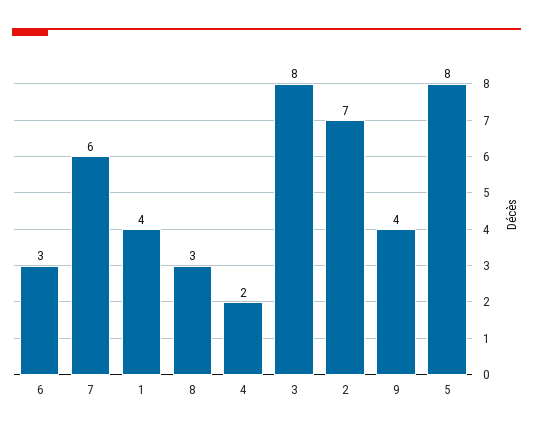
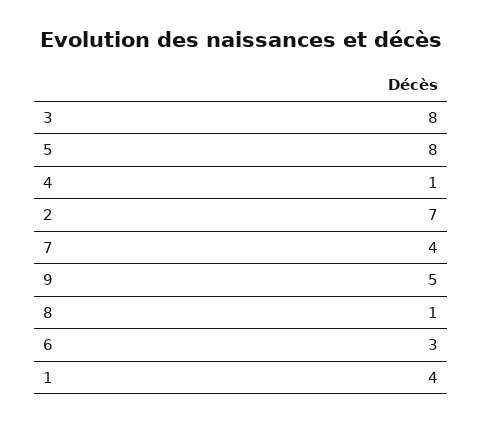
7: 6 -> 4
8: 3 -> 1
4: 2 -> 1
9: 4 -> 5

